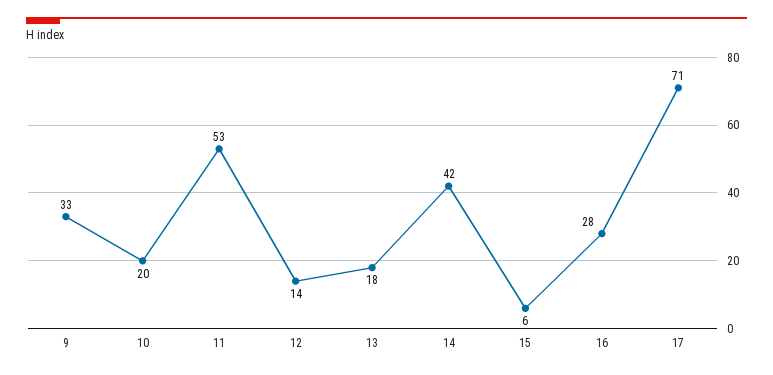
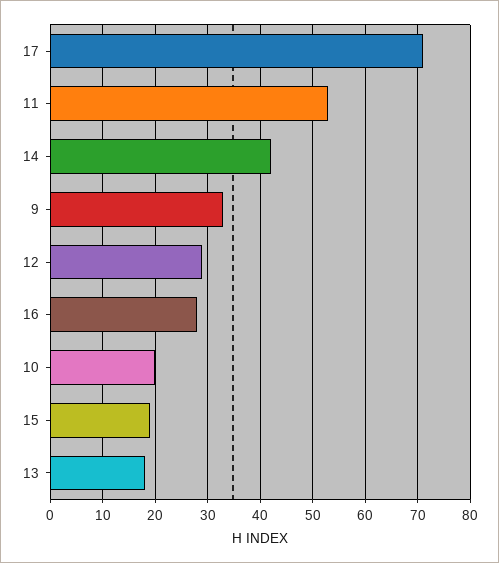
12: 14 -> 30
15: 6 -> 20

